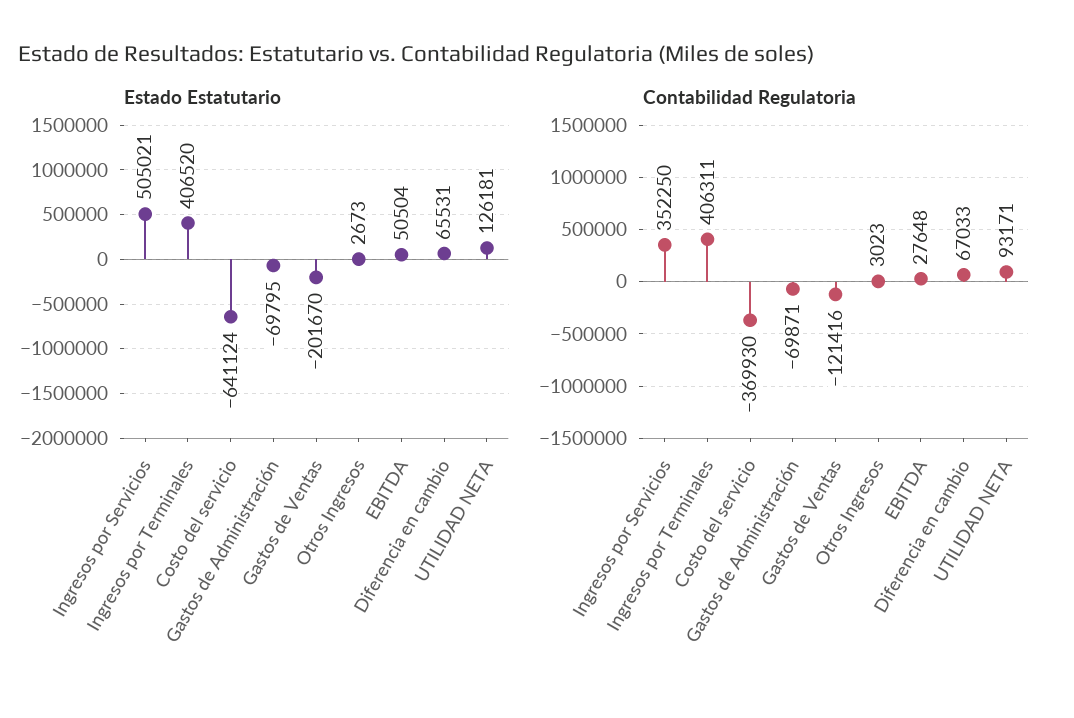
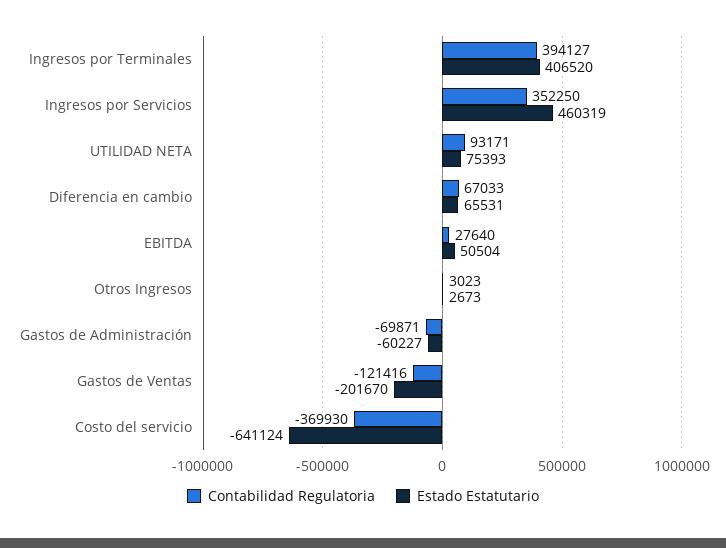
Estado Estatutario, Ingresos por Servicios: 505021 -> 460319
Estado Estatutario, Gastos de Administración: -69795 -> -60227
Estado Estatutario, UTILIDAD NETA: 126181 -> 75393
Contabilidad Regulatoria, Ingresos por Terminales: 406311 -> 394127
Contabilidad Regulatoria, EBITDA: 27648 -> 27640

